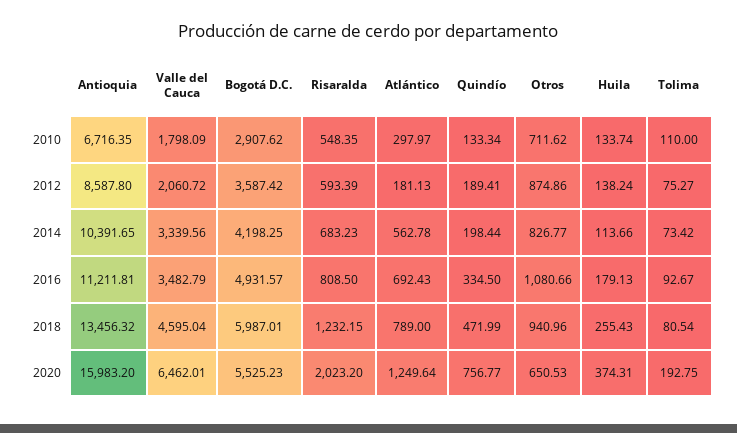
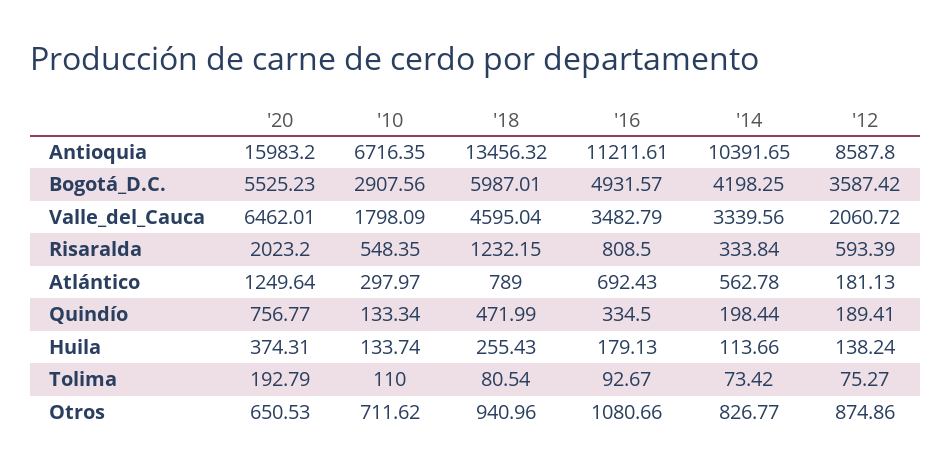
Bogotá D.C., 2010: 2907.62 -> 2907.56
Risaralda, 2014: 683.23 -> 333.84
Antioquia, 2016: 11211.81 -> 11211.61
Tolima, 2020: 192.75 -> 192.79

